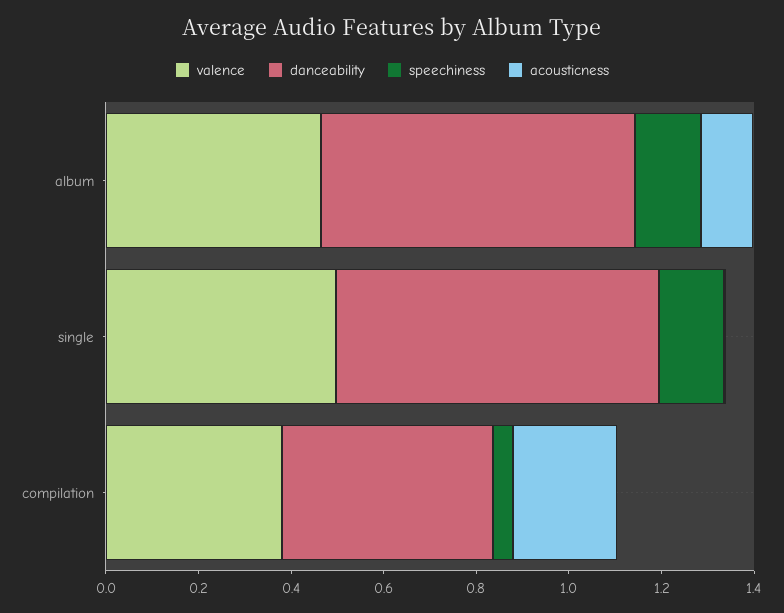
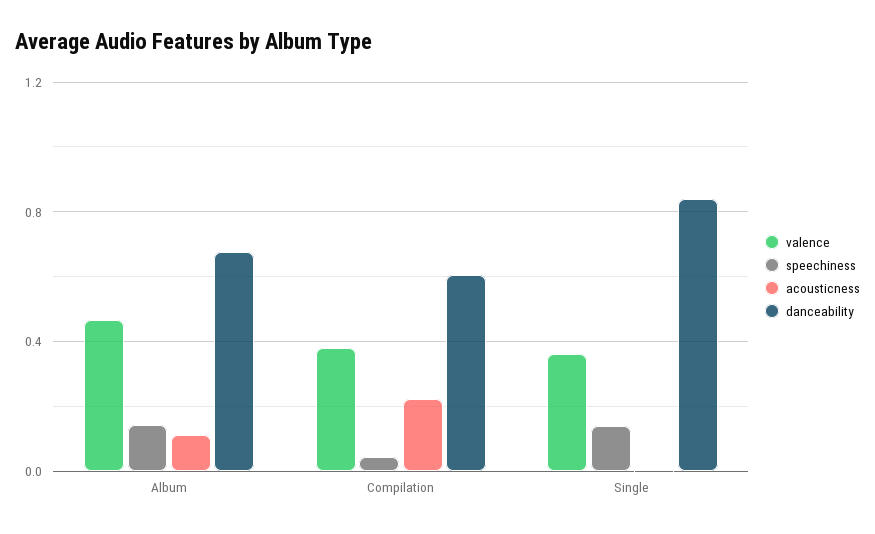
valence, single: 0.5 -> 0.35
danceability, single: 0.7 -> 0.85
danceability, compilation: 0.45 -> 0.6

